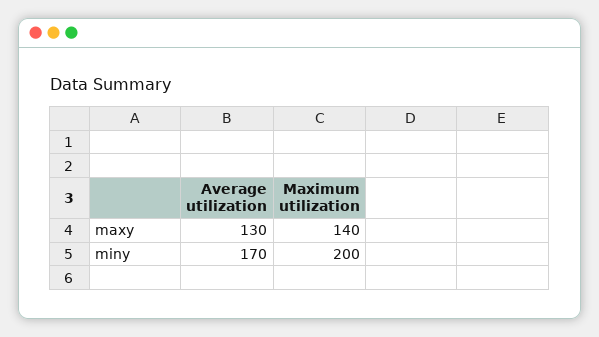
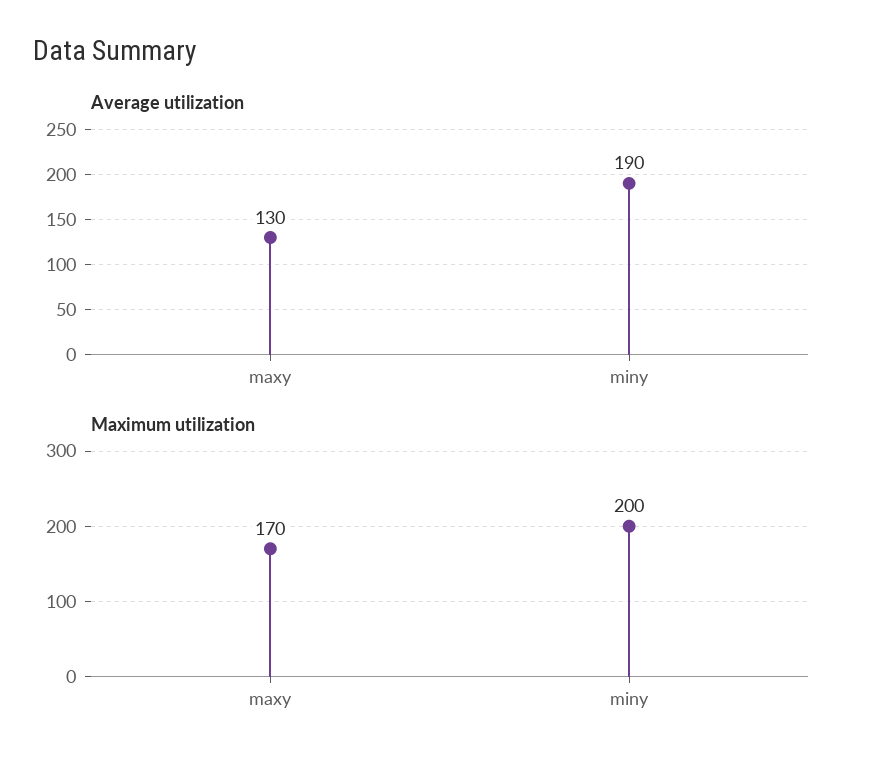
Maximum utilization, maxy: 140 -> 170
Average utilization, miny: 170 -> 190

